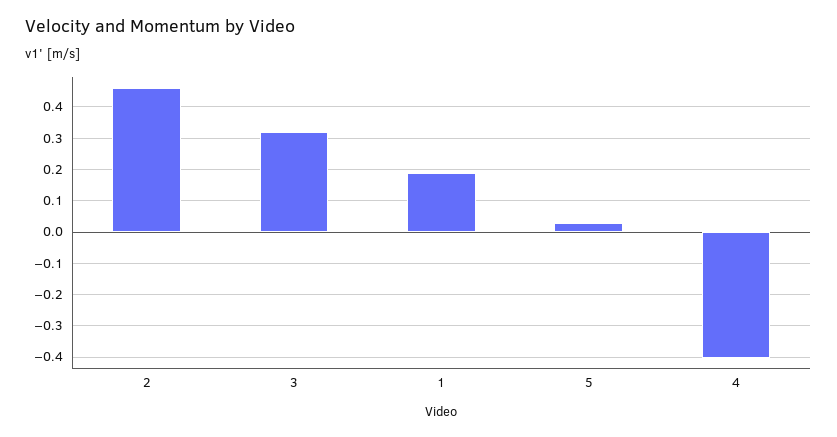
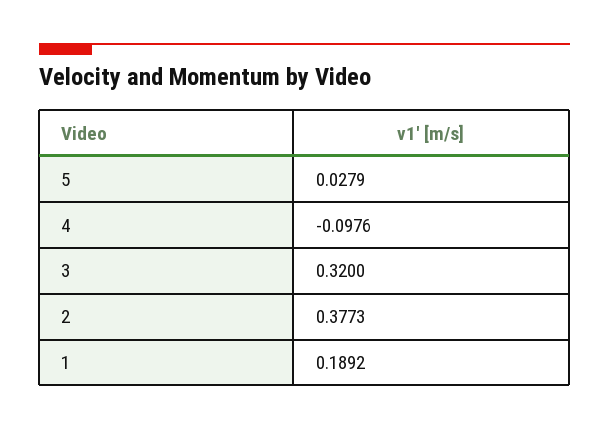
2: 0.46 -> 0.3773
4: -0.4 -> -0.0976

